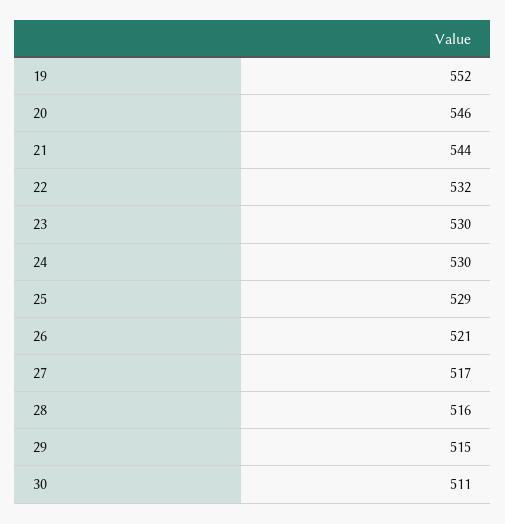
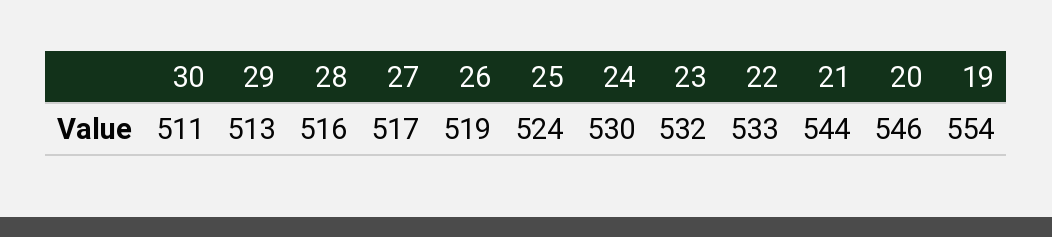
19: 552 -> 554
22: 532 -> 533
23: 530 -> 532
25: 529 -> 524
26: 521 -> 519
29: 515 -> 513

